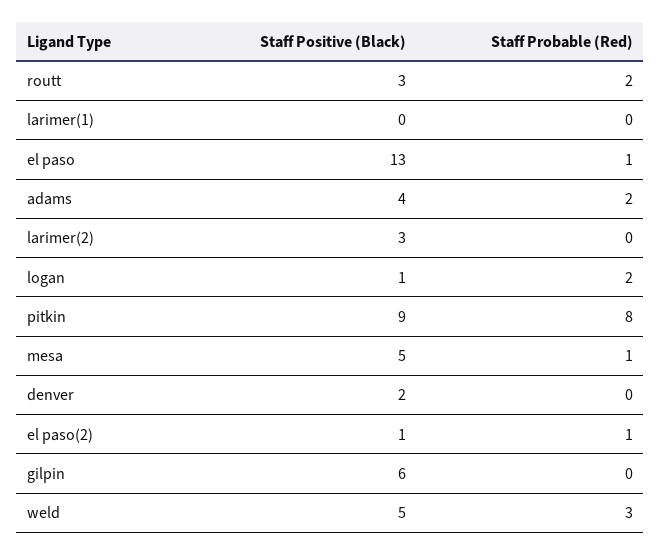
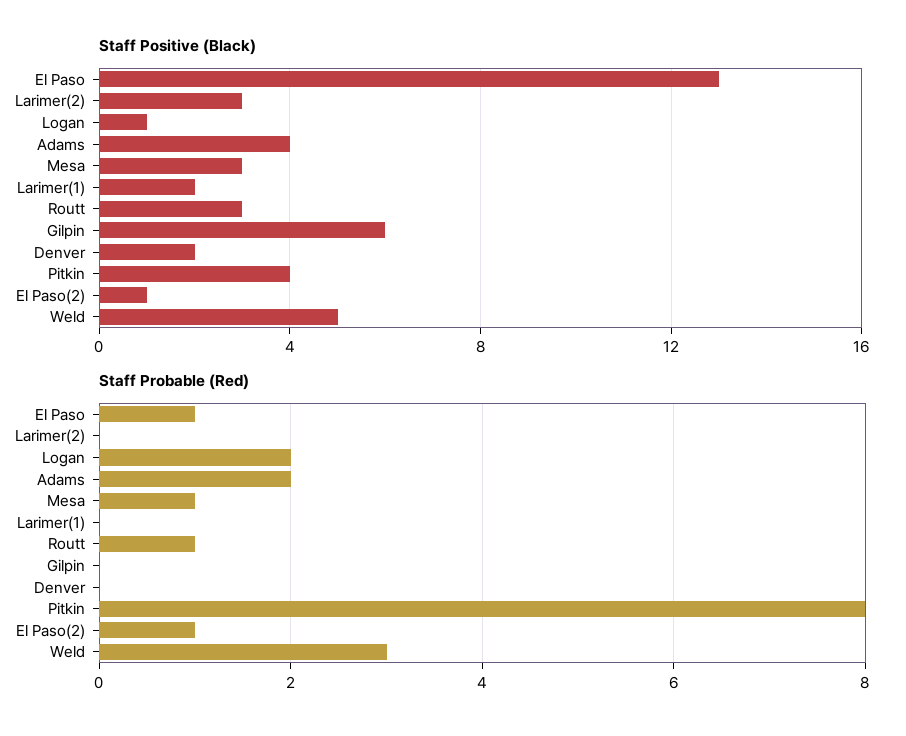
Staff Probable (Red), routt: 2 -> 1
Staff Positive (Black), larimer(1): 0 -> 2
Staff Positive (Black), pitkin: 9 -> 4
Staff Positive (Black), mesa: 5 -> 3

